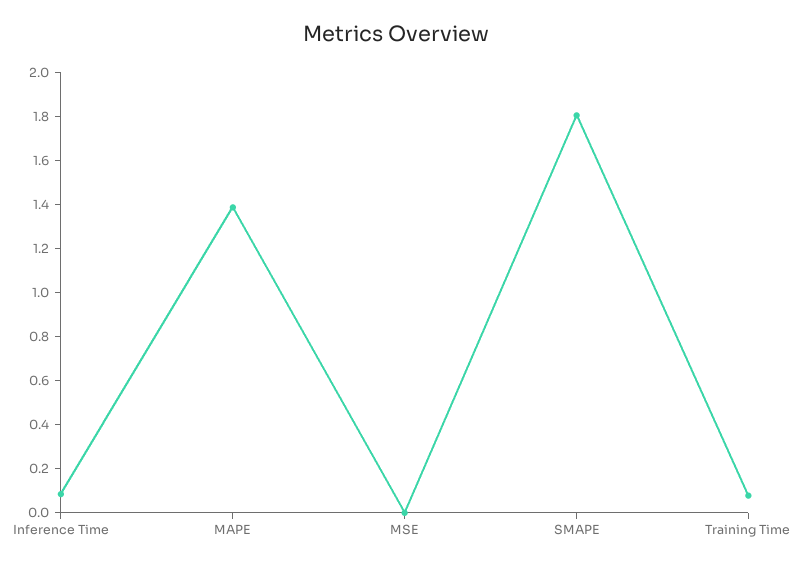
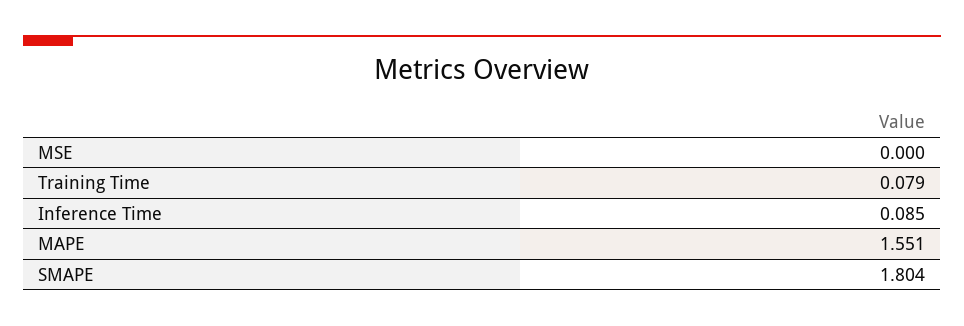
MAPE: 1.4 -> 1.551

